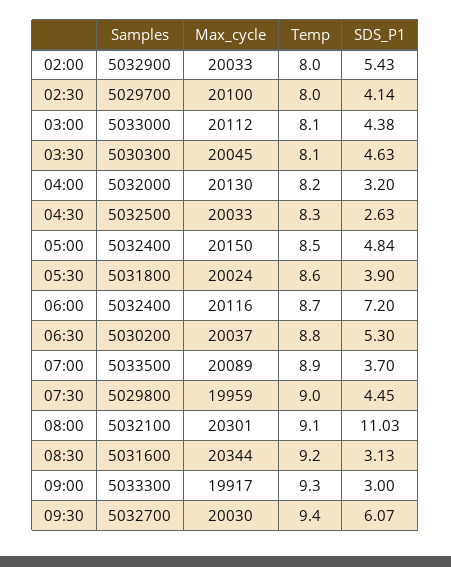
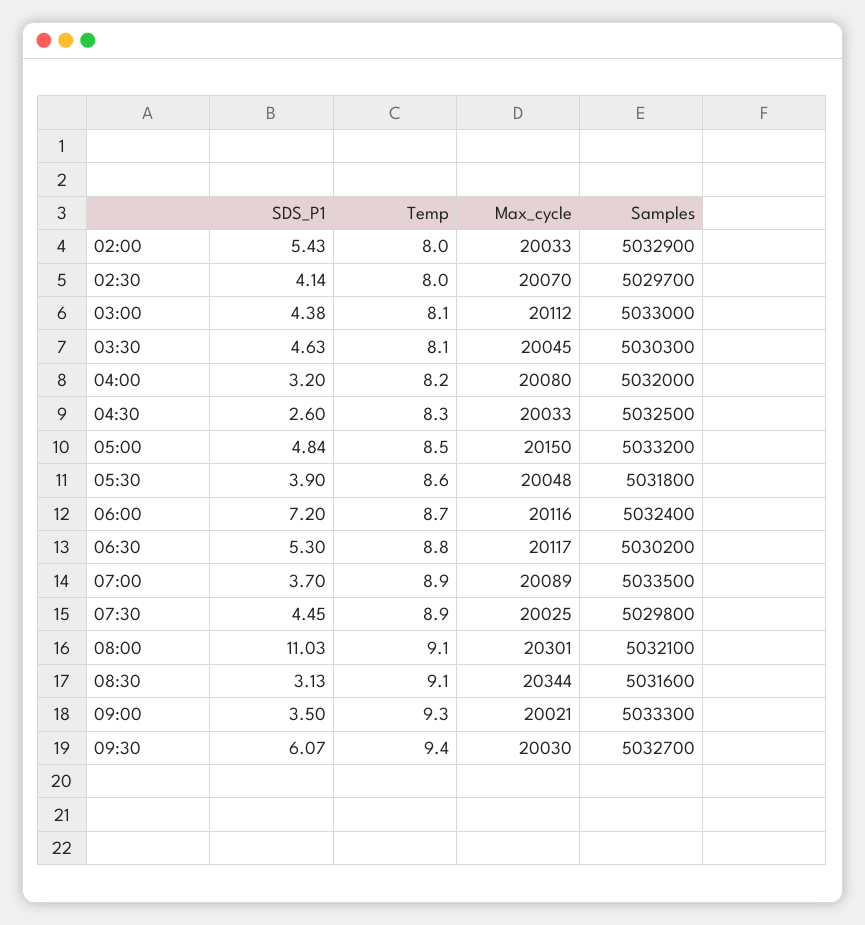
Max_cycle, 02:30: 20100 -> 20070
Max_cycle, 04:00: 20130 -> 20080
SDS_P1, 04:30: 2.63 -> 2.6
Samples, 05:00: 5032400 -> 5033200
Max_cycle, 05:30: 20024 -> 20048
Max_cycle, 06:30: 20037 -> 20117
Max_cycle, 07:30: 19959 -> 20025
Temp, 07:30: 9 -> 8.9
Temp, 08:30: 9.2 -> 9.1
Max_cycle, 09:00: 19917 -> 20021
SDS_P1, 09:00: 3 -> 3.5

